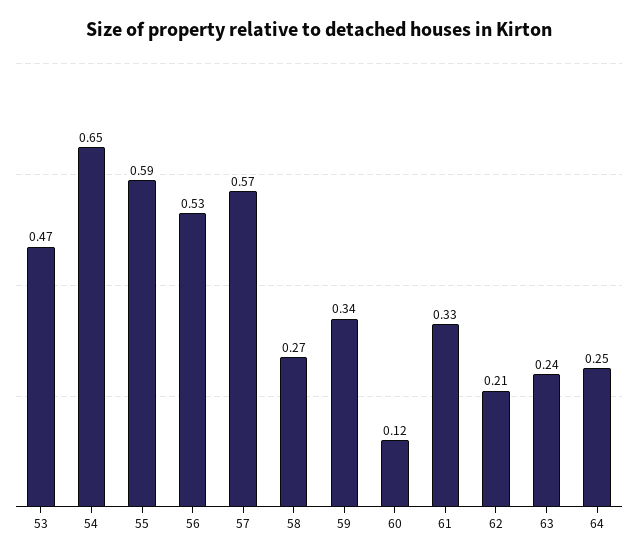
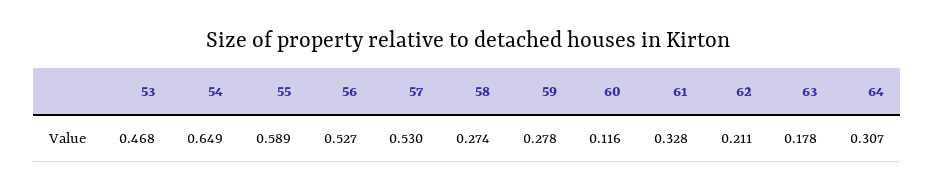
57: 0.57 -> 0.53
59: 0.34 -> 0.278
63: 0.24 -> 0.178
64: 0.25 -> 0.307

